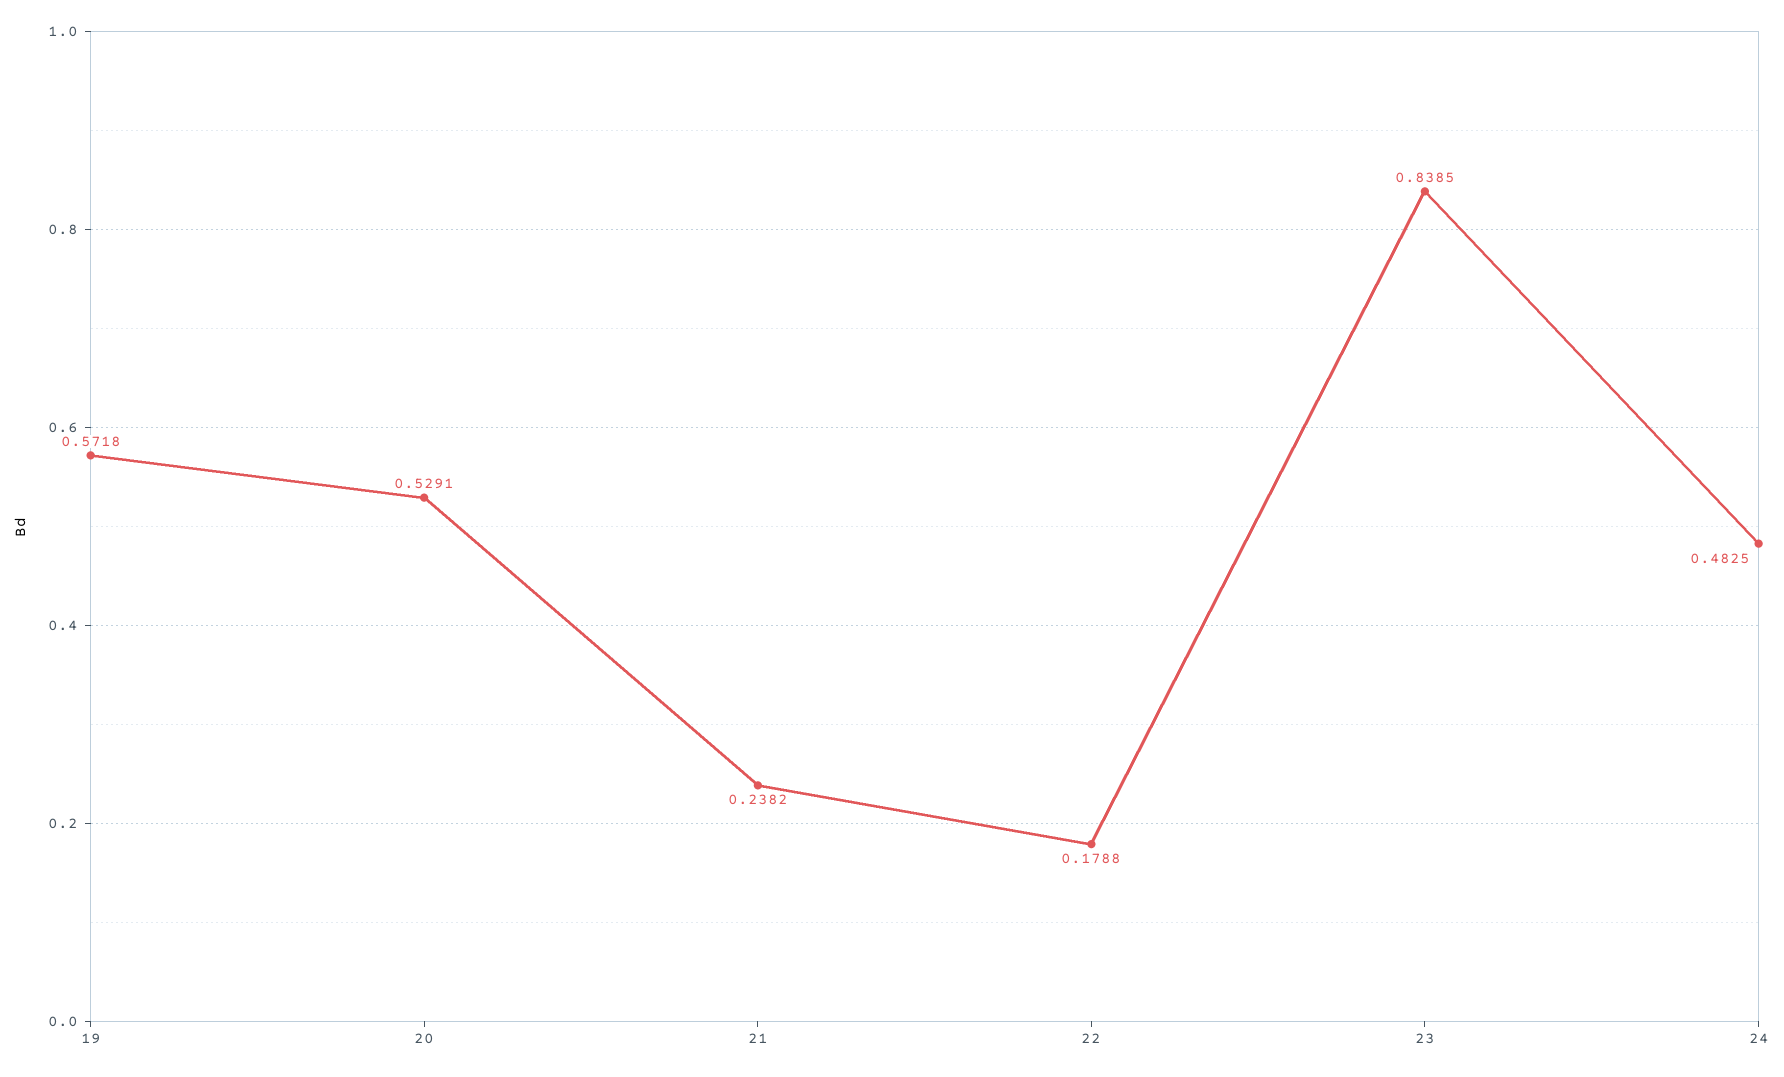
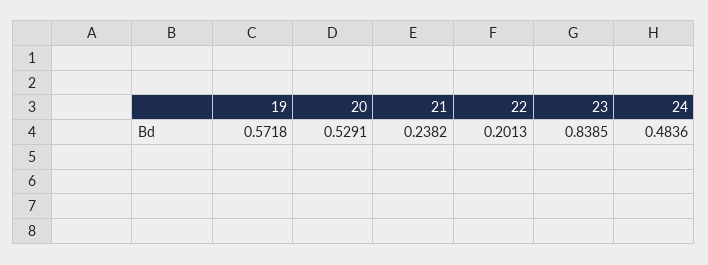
22: 0.1788 -> 0.2013
24: 0.4825 -> 0.4836

